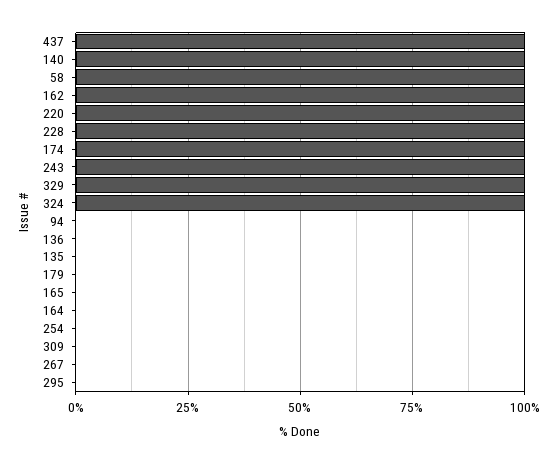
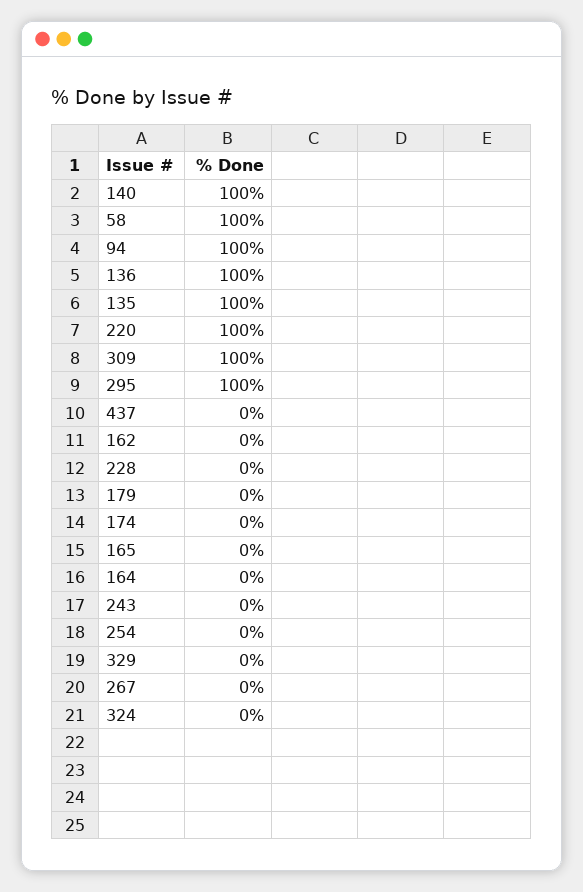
437: 100 -> 0
162: 100 -> 0
228: 100 -> 0
174: 100 -> 0
243: 100 -> 0
329: 100 -> 0
324: 100 -> 0
94: 0 -> 100
136: 0 -> 100
135: 0 -> 100
309: 0 -> 100
295: 0 -> 100

